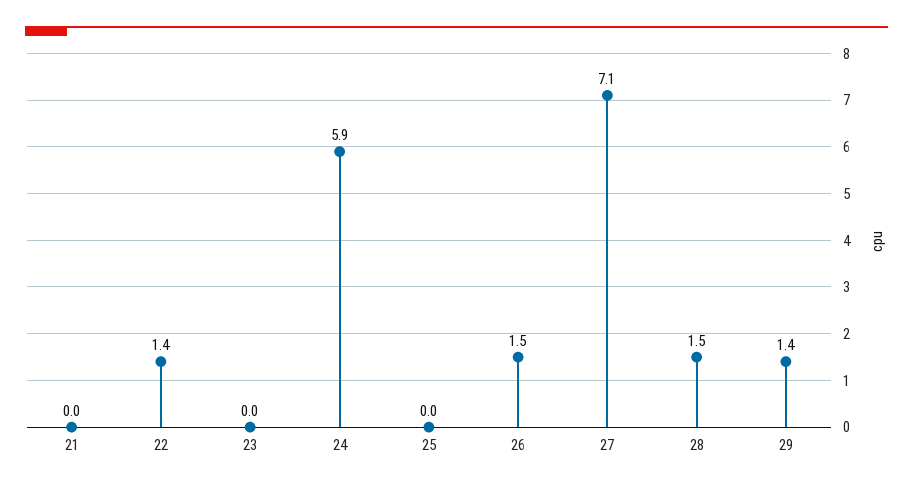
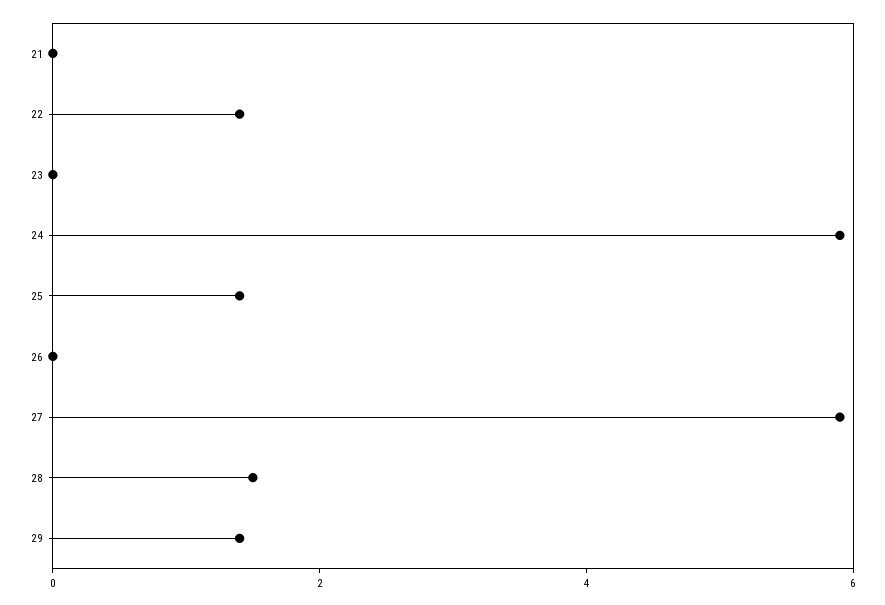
25: 0 -> 1.5
26: 1.5 -> 0
27: 7.1 -> 6

